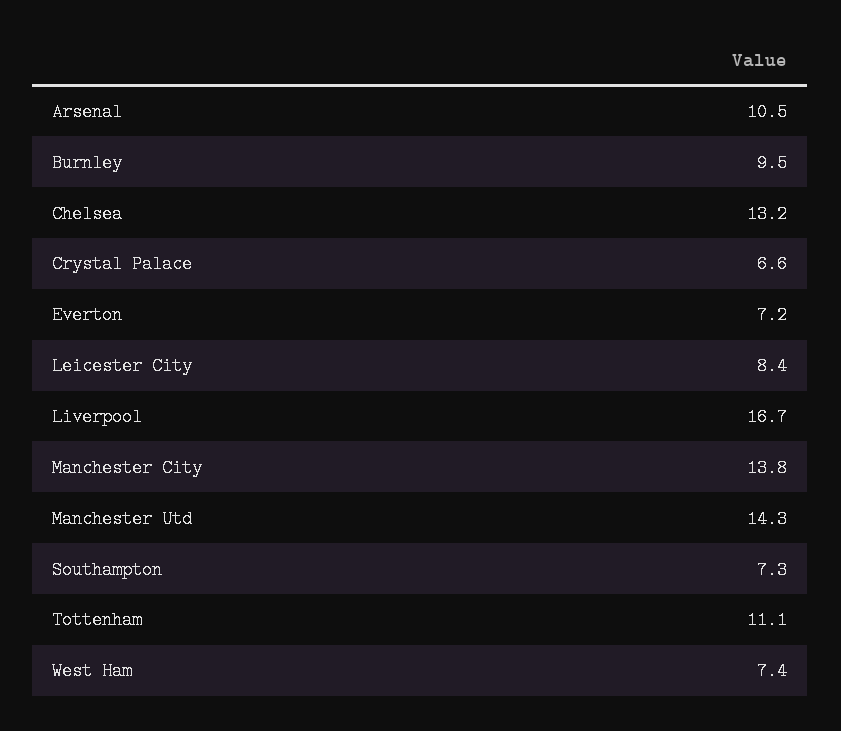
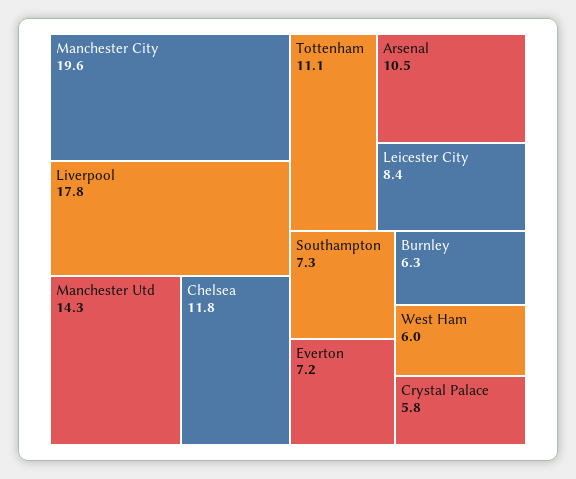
Burnley: 9.5 -> 6.3
Chelsea: 13.2 -> 11.8
Crystal Palace: 6.6 -> 5.8
Liverpool: 16.7 -> 17.8
Manchester City: 13.8 -> 19.6
West Ham: 7.4 -> 6

